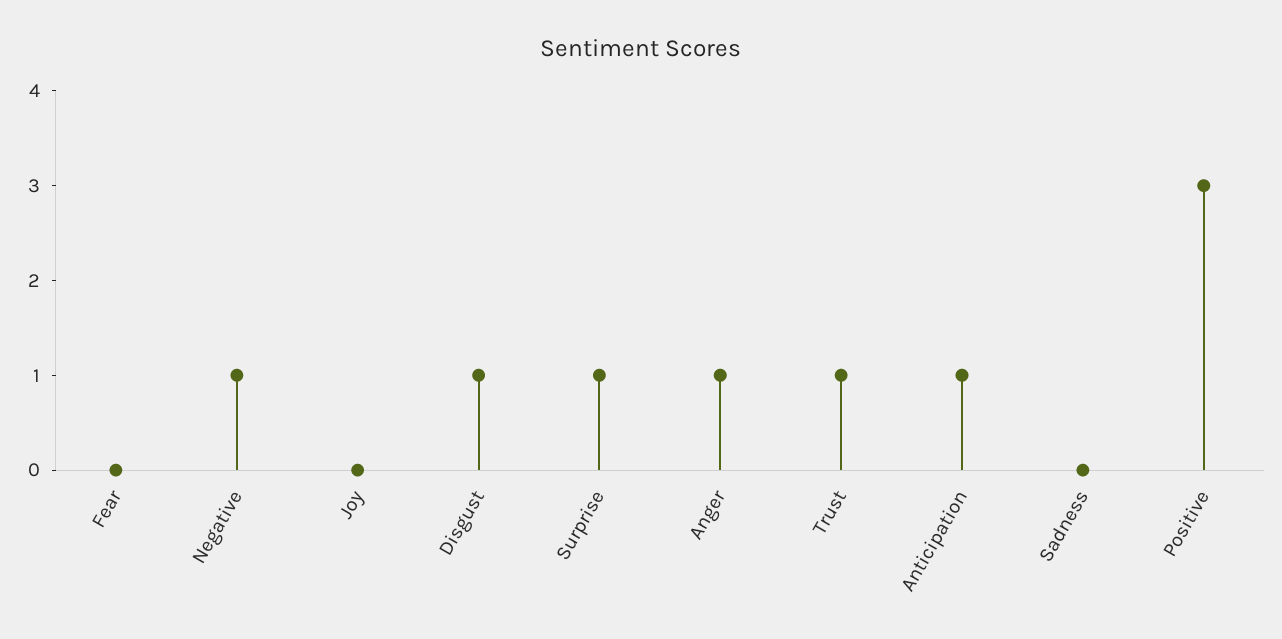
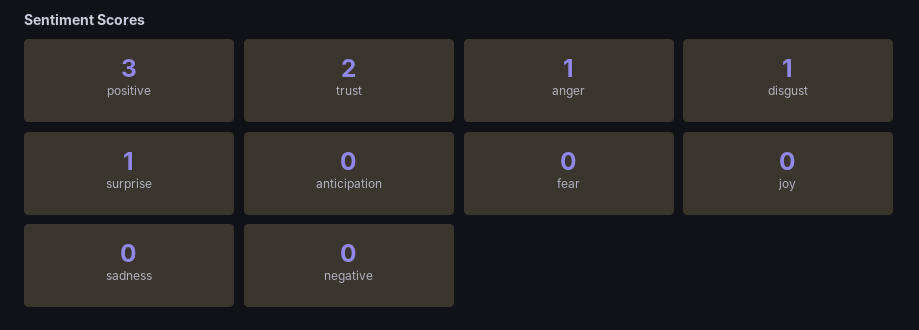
Negative: 1 -> 0
Trust: 1 -> 2
Anticipation: 1 -> 0

